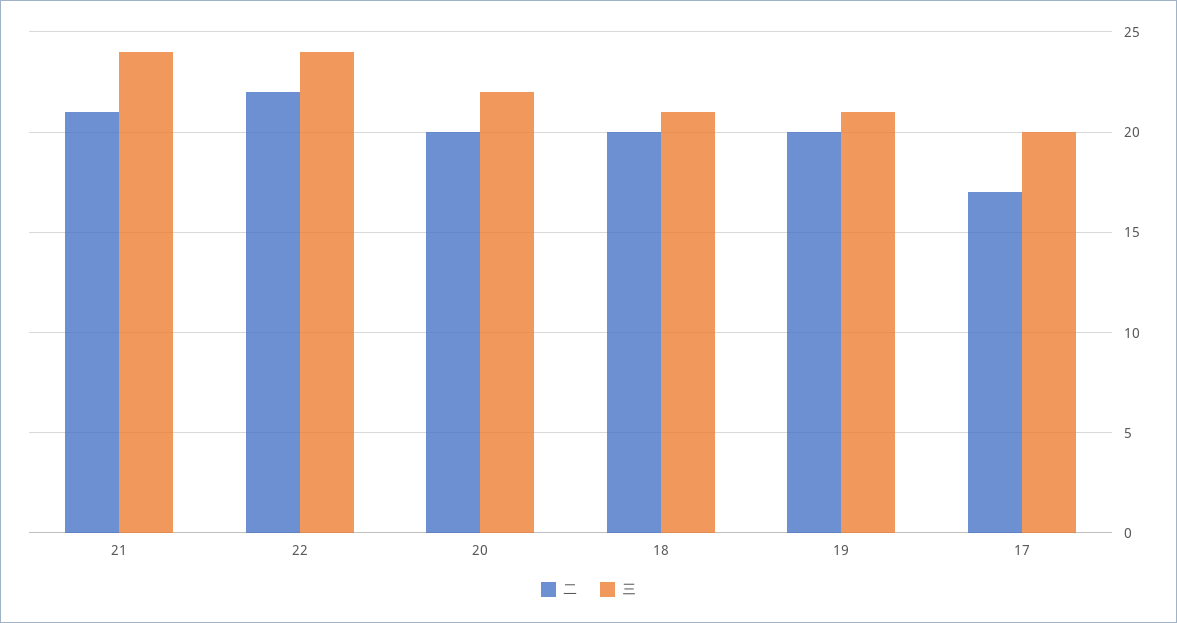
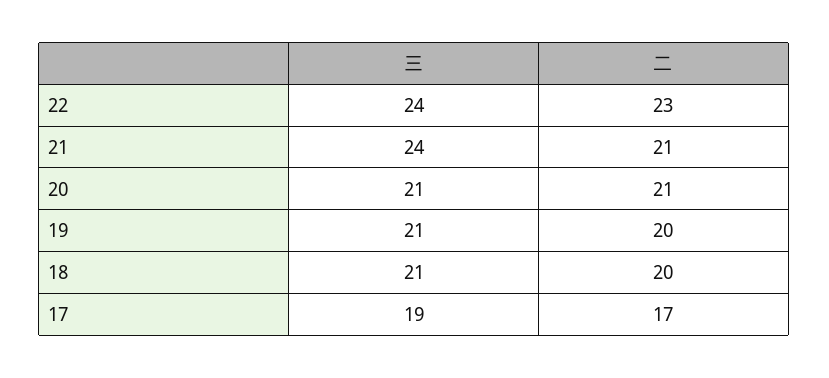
二, 22: 22 -> 23
二, 20: 20 -> 21
三, 20: 22 -> 21
三, 17: 20 -> 19

